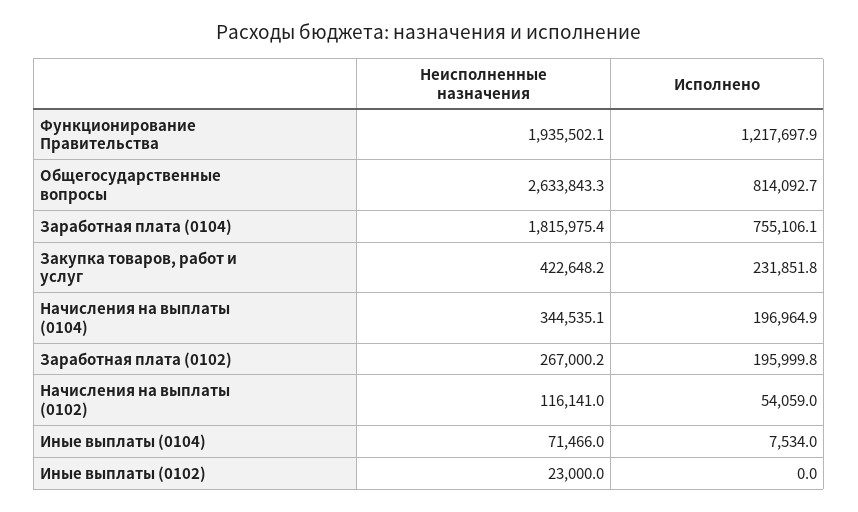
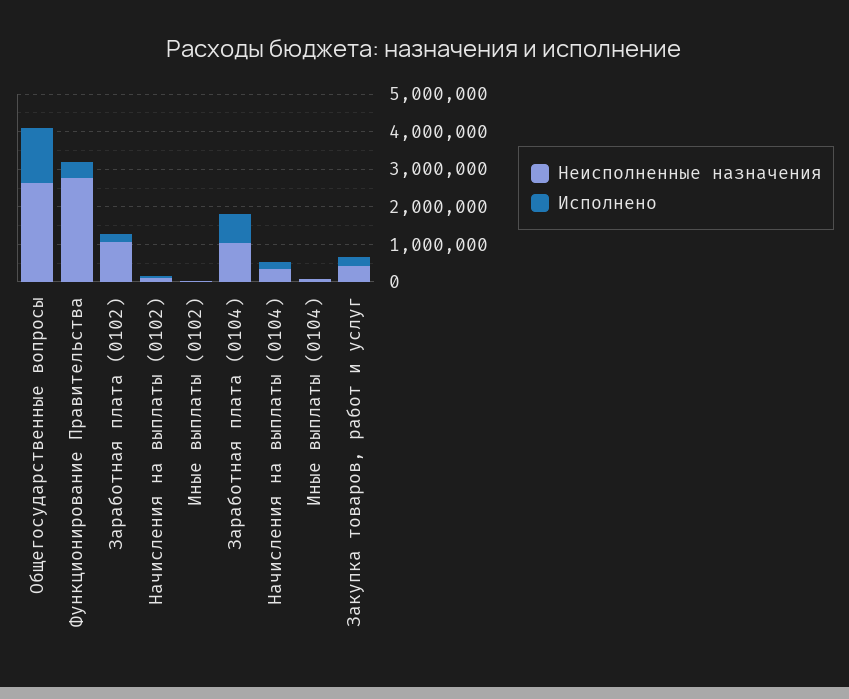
Неисполненные назначения, Функционирование Правительства: 1935502.1 -> 2750000
Исполнено, Функционирование Правительства: 1217697.9 -> 500000
Исполнено, Общегосударственные вопросы: 814092.7 -> 1500000
Неисполненные назначения, Заработная плата (0104): 1815975.4 -> 1000000
Неисполненные назначения, Заработная плата (0102): 267000.2 -> 1000000

